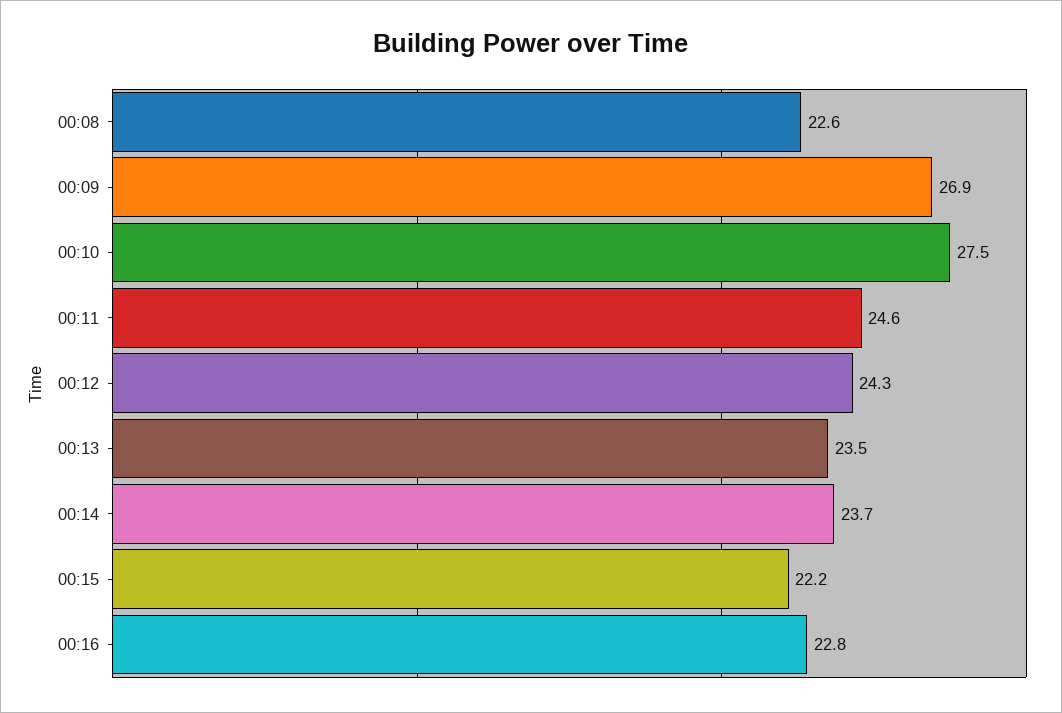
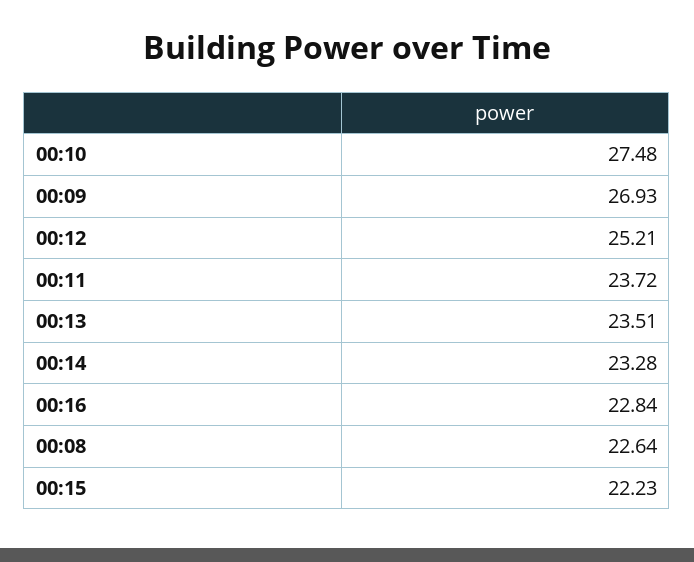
00:11: 24.6 -> 23.72
00:12: 24.3 -> 25.21
00:14: 23.7 -> 23.28

